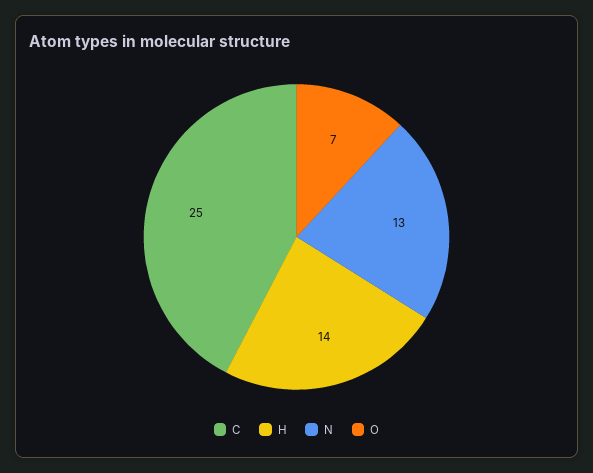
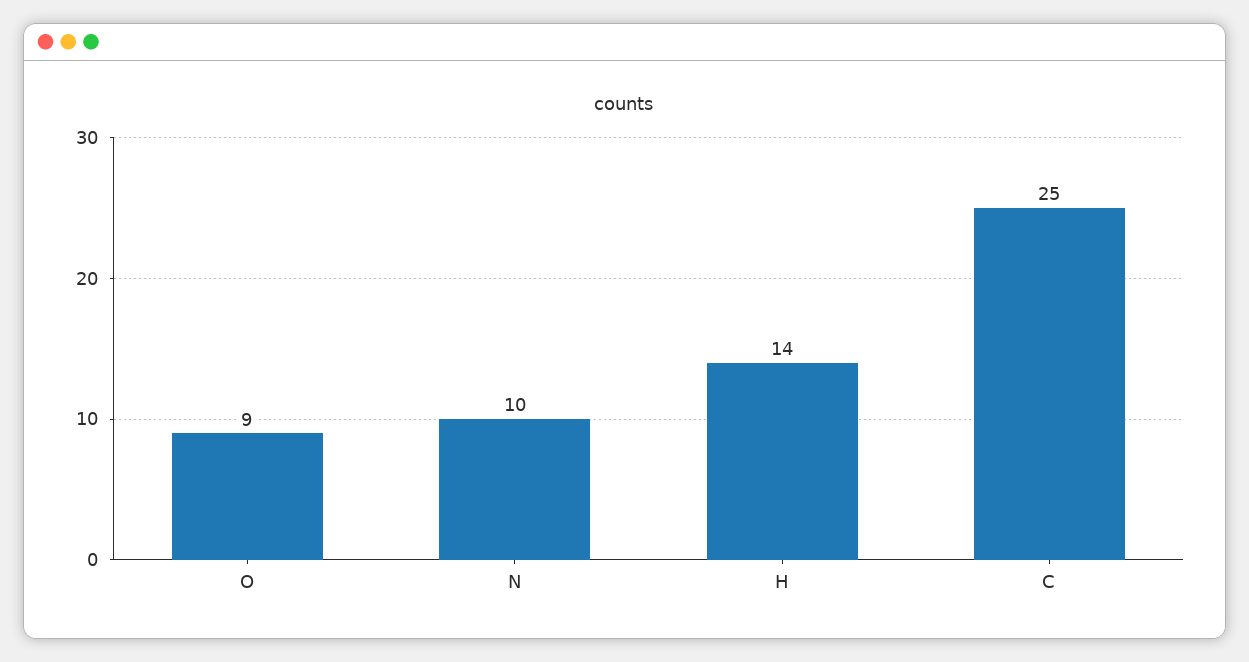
N: 13 -> 10
O: 7 -> 9

